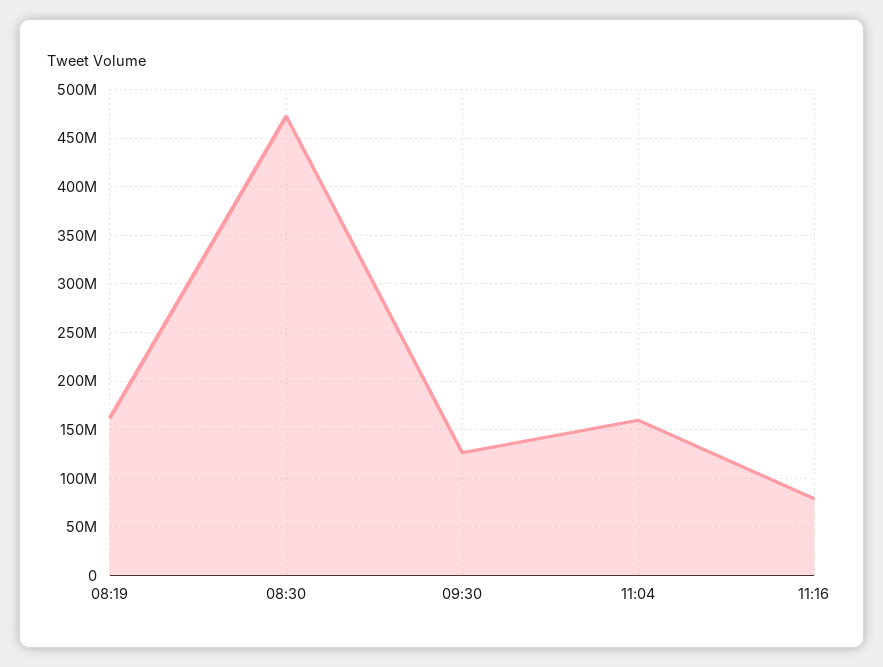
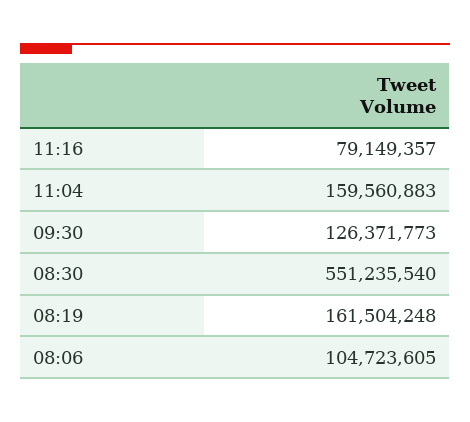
08:30: 470000000 -> 551235540
08:06: none -> 104723605

